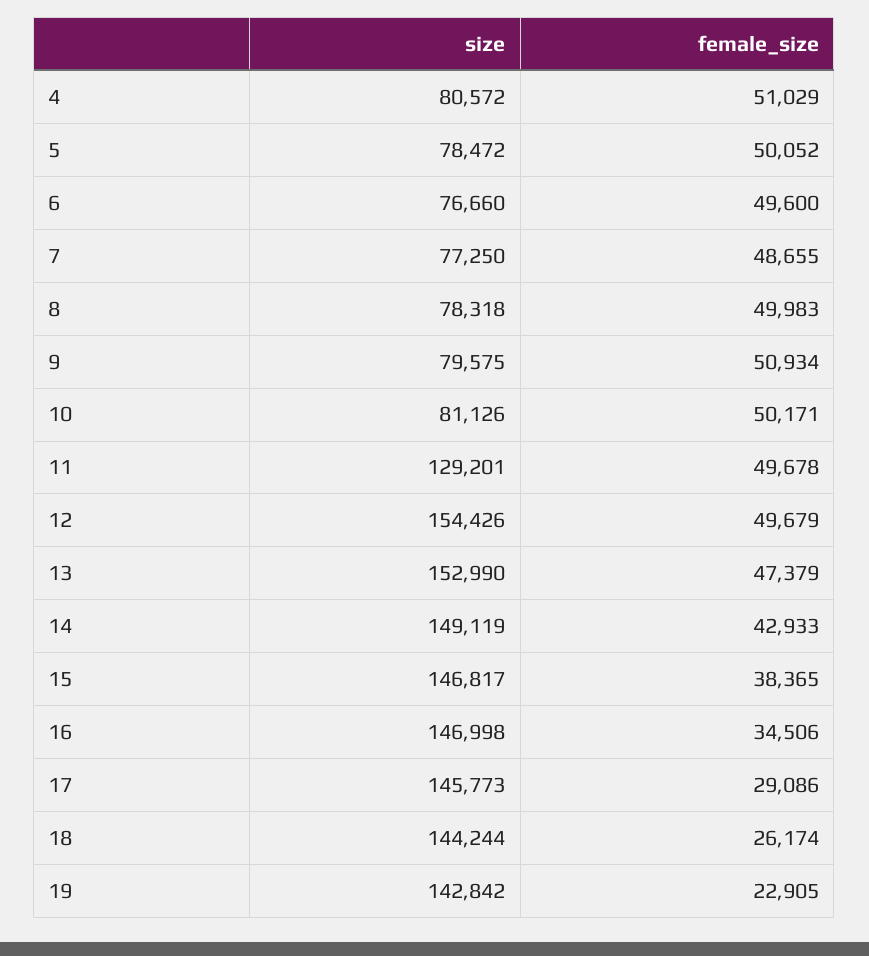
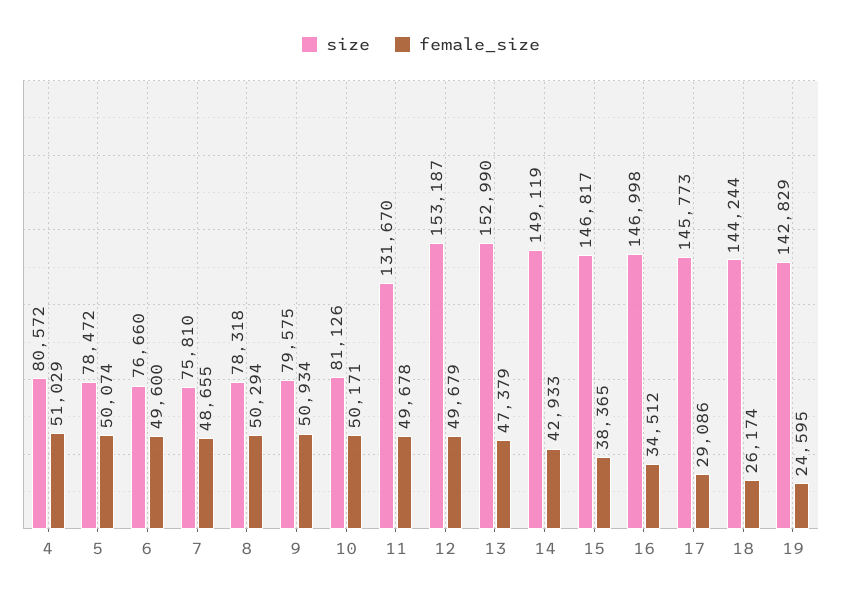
female_size, 5: 50052 -> 50074
size, 7: 77250 -> 75810
female_size, 8: 49983 -> 50294
size, 11: 129201 -> 131670
size, 12: 154426 -> 153187
female_size, 16: 34506 -> 34512
size, 19: 142842 -> 142829
female_size, 19: 22905 -> 24595

